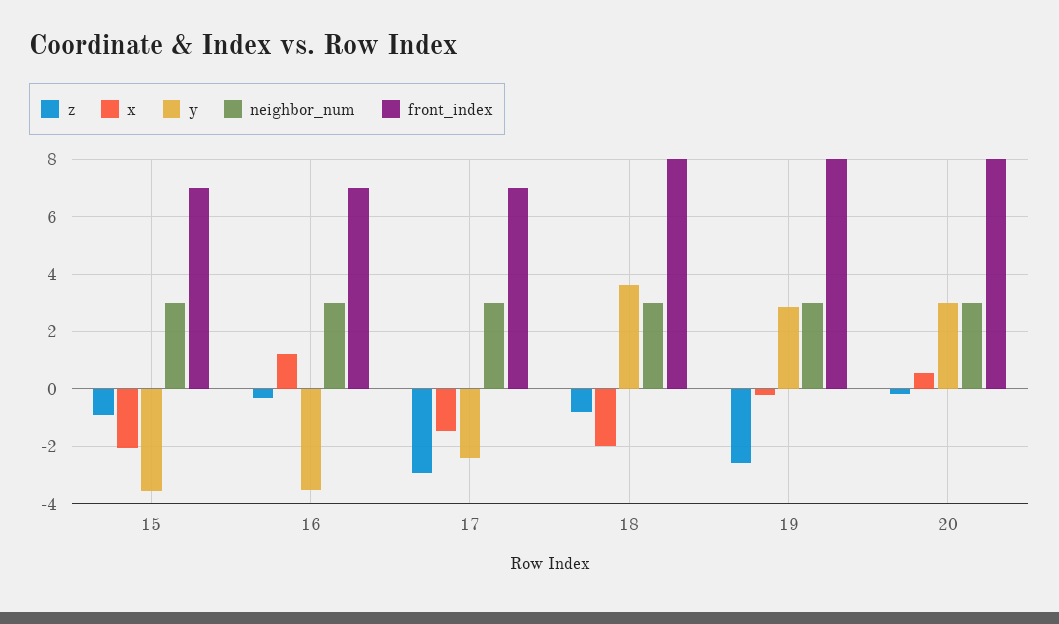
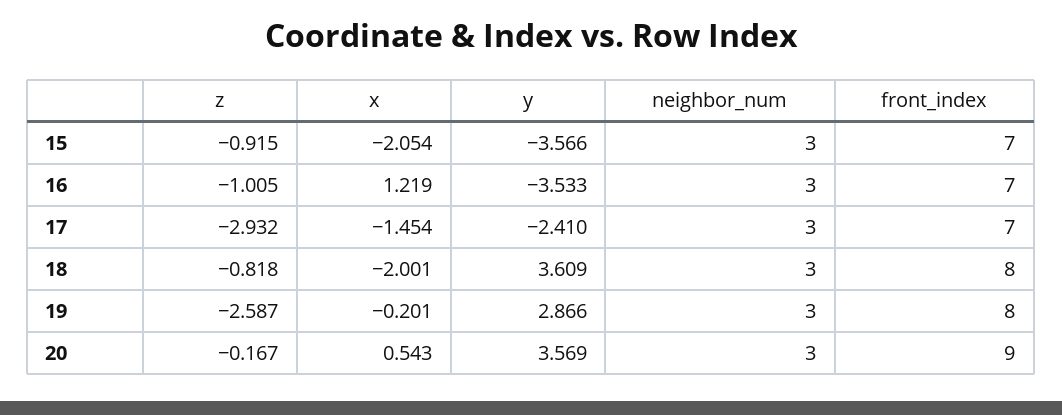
z, 16: -0.25 -> -1.005
y, 20: 3 -> 3.569
front_index, 20: 8 -> 9

